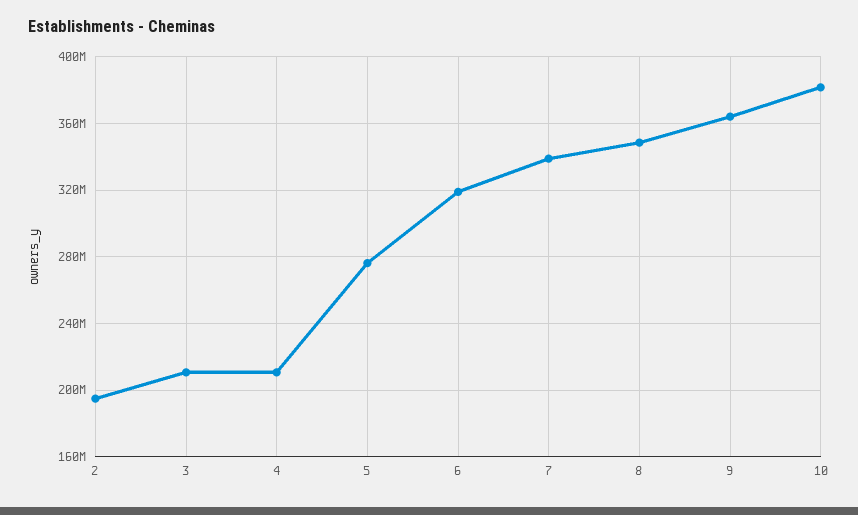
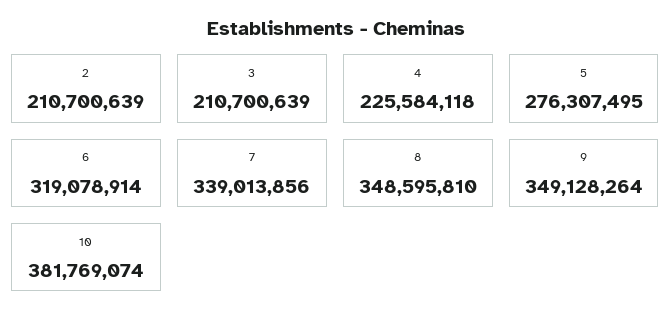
2: 195000000 -> 210700639
4: 210000000 -> 225584118
9: 365000000 -> 349128264

